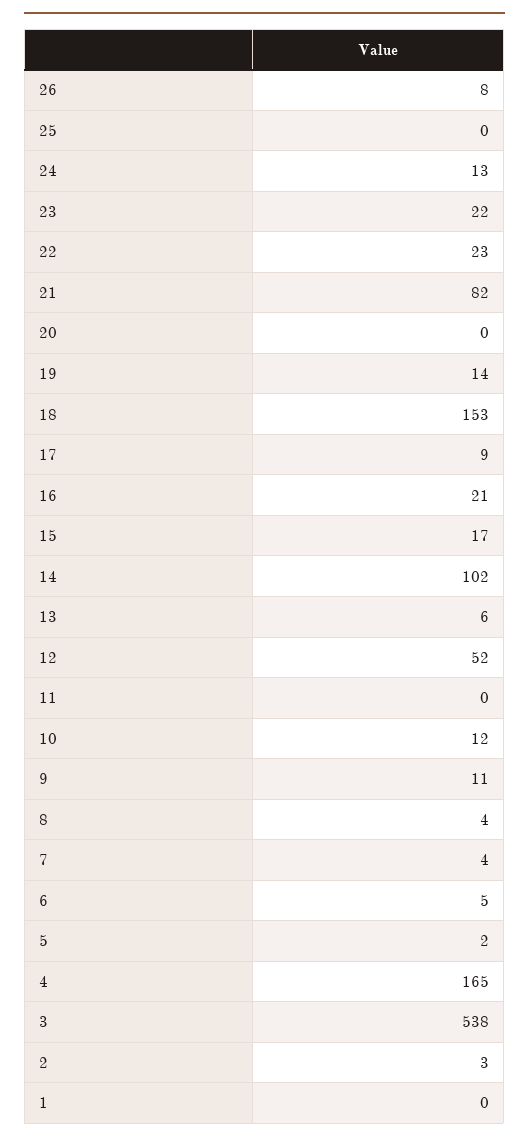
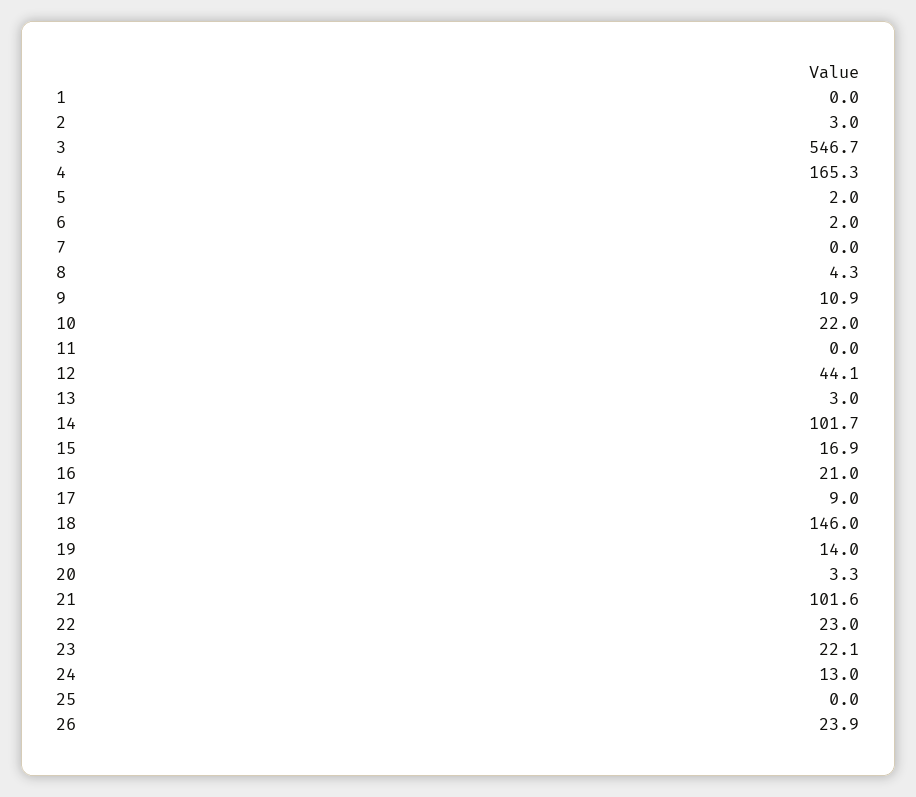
26: 8 -> 23.9
21: 82 -> 101.6
20: 0 -> 3.3
18: 153 -> 146
13: 6 -> 3
12: 52 -> 44.1
10: 12 -> 22
7: 4 -> 0
6: 5 -> 2
3: 538 -> 546.7

